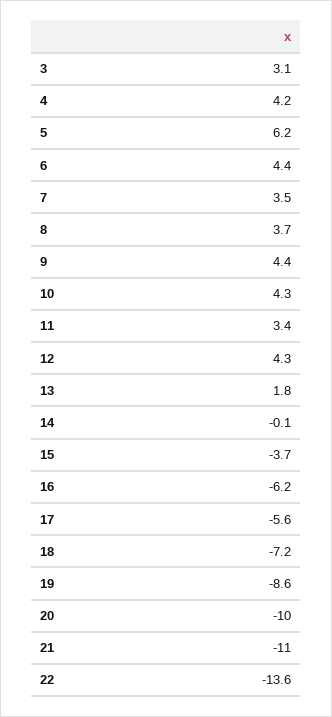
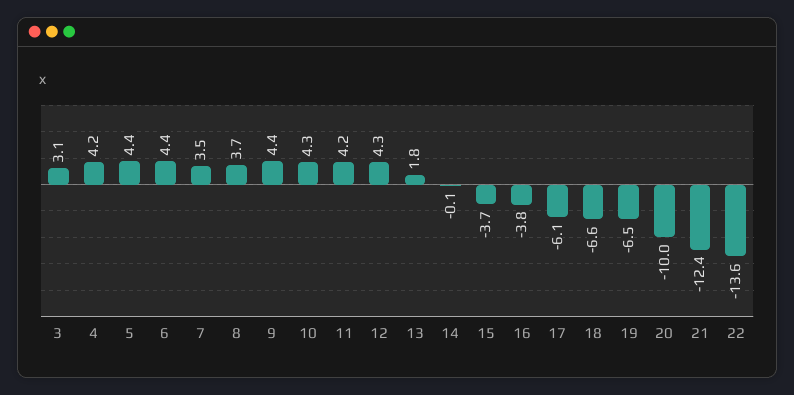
5: 6.2 -> 4.4
11: 3.4 -> 4.2
16: -6.2 -> -3.8
17: -5.6 -> -6.1
18: -7.2 -> -6.6
19: -8.6 -> -6.5
21: -11 -> -12.4

